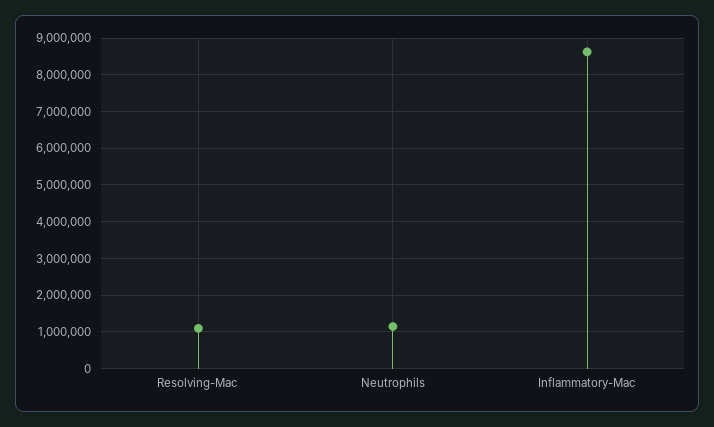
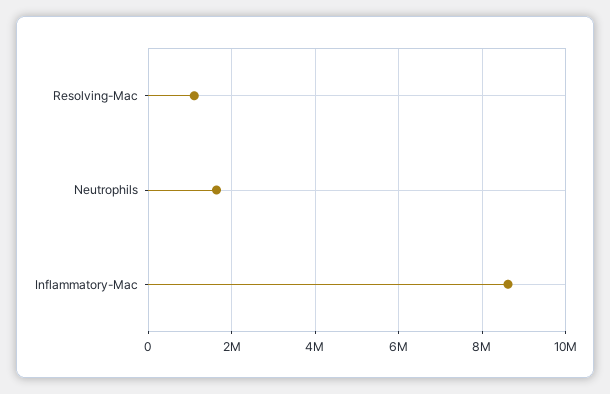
Neutrophils: 1200000 -> 1600000

